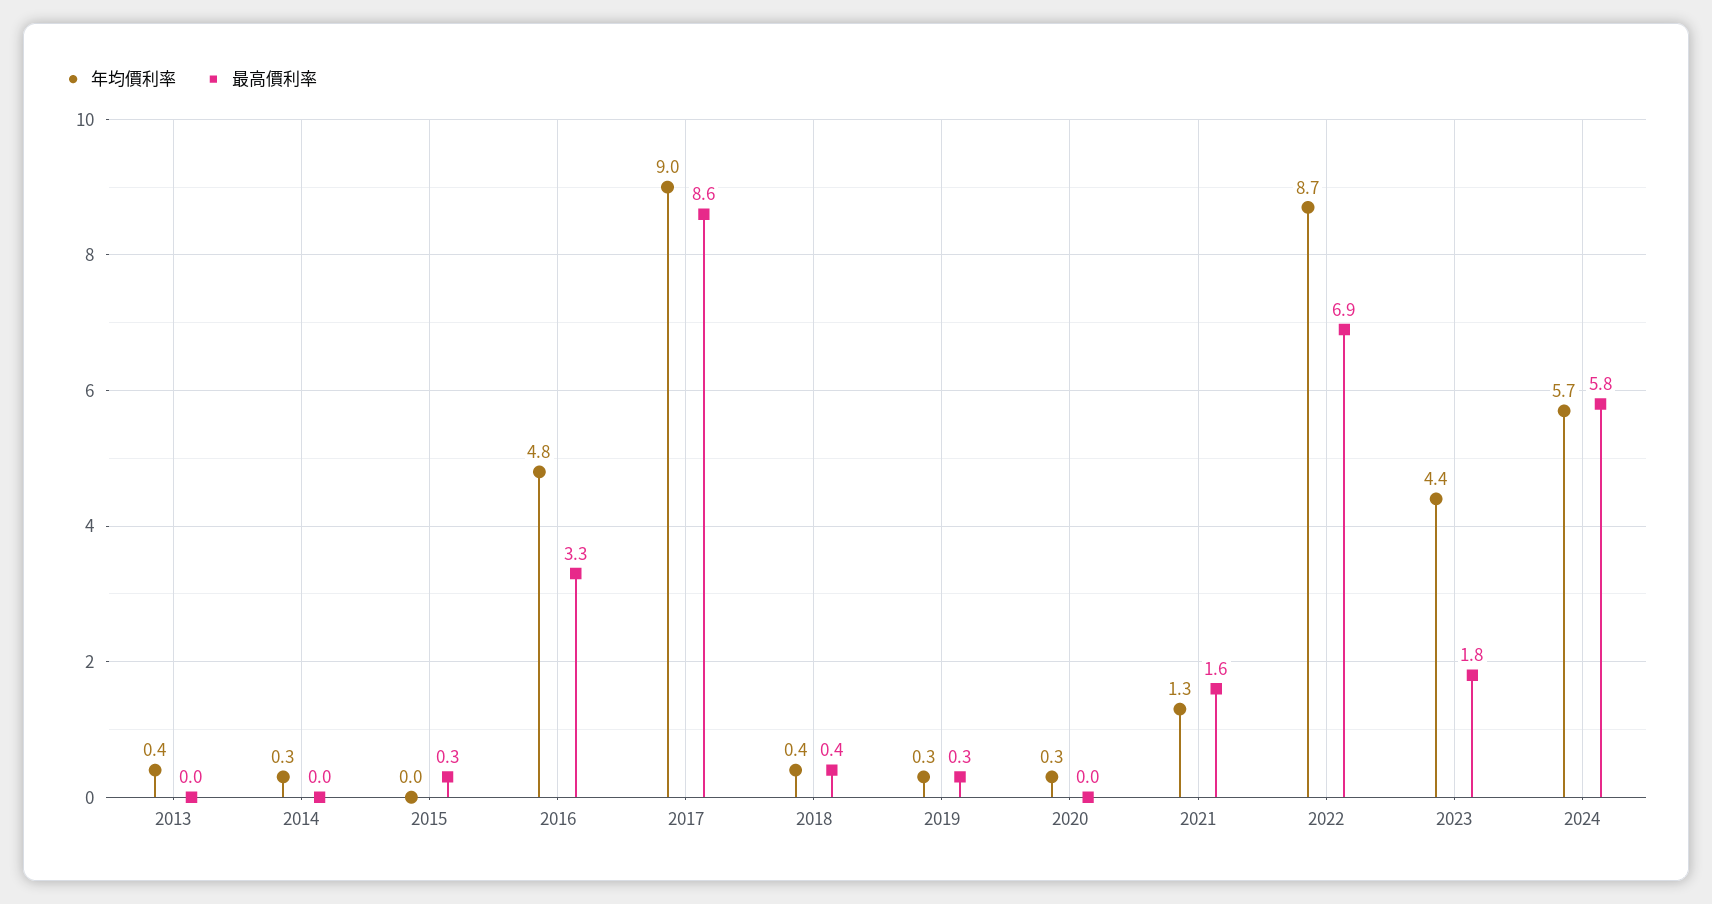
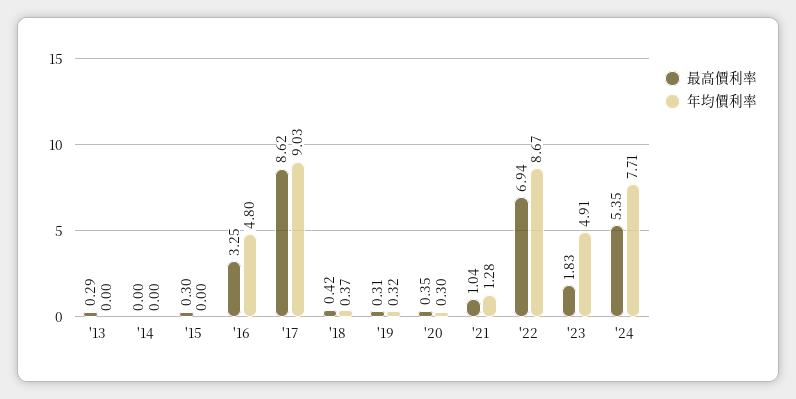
年均價利率, 2013: 0.4 -> 0
最高價利率, 2013: 0 -> 0.29
年均價利率, 2014: 0.3 -> 0
最高價利率, 2020: 0 -> 0.35
最高價利率, 2021: 1.6 -> 1.04
年均價利率, 2023: 4.4 -> 4.91
年均價利率, 2024: 5.7 -> 7.71
最高價利率, 2024: 5.8 -> 5.35

